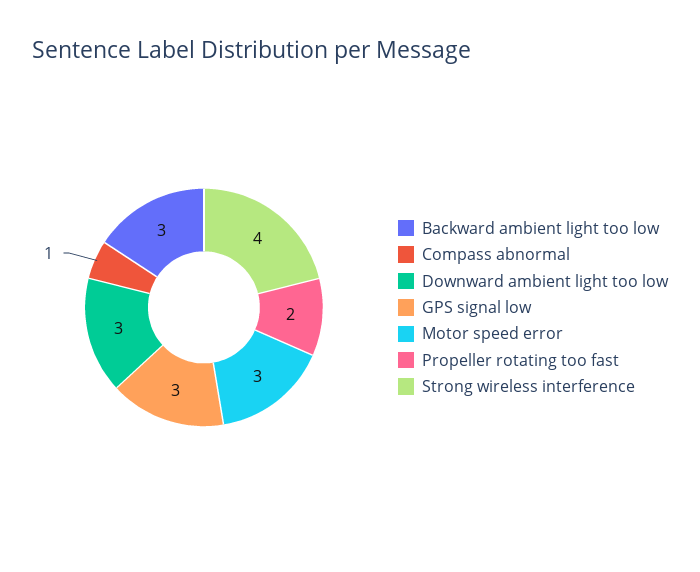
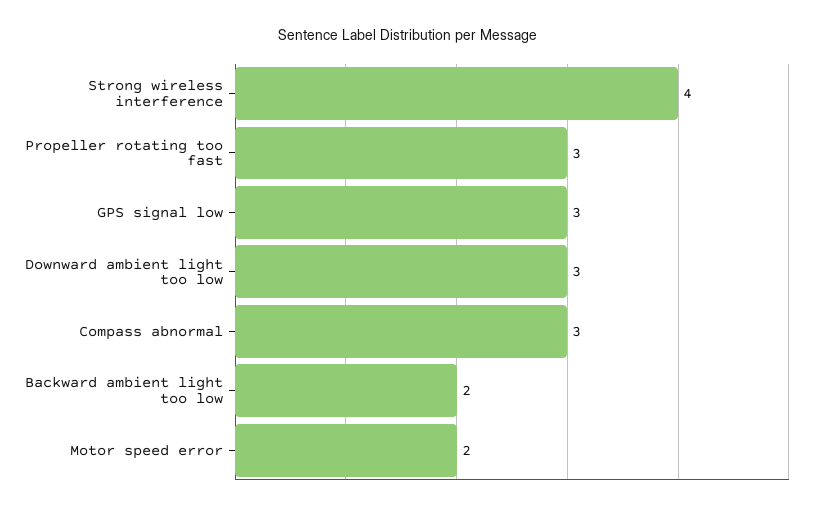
Backward ambient light too low: 3 -> 2
Compass abnormal: 1 -> 3
Motor speed error: 3 -> 2
Propeller rotating too fast: 2 -> 3

